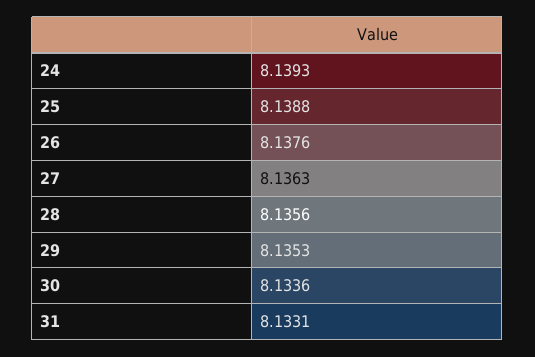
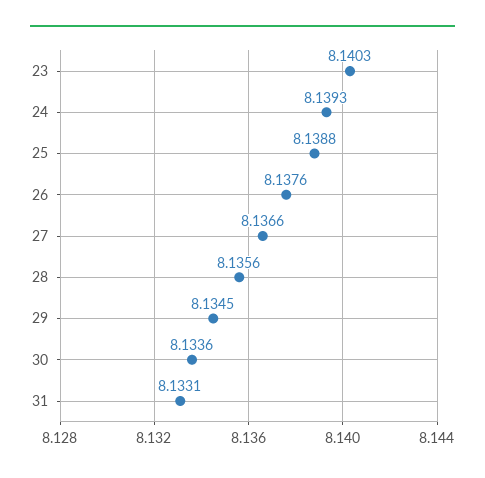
27: 8.1363 -> 8.1366
29: 8.1353 -> 8.1345
23: none -> 8.1403

